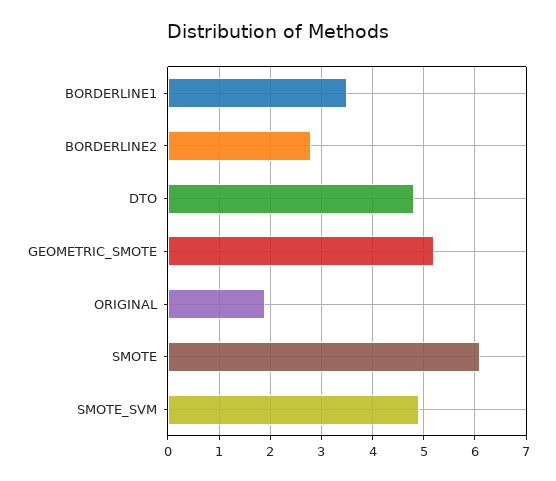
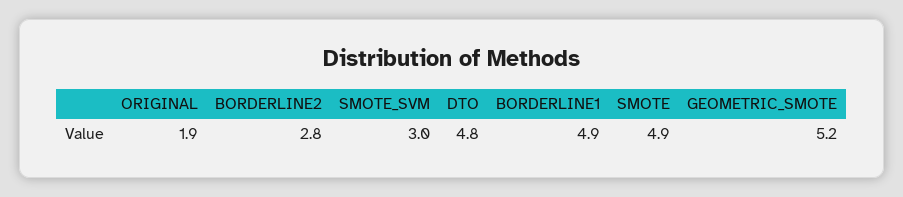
BORDERLINE1: 3.5 -> 4.9
SMOTE: 6 -> 4.9
SMOTE_SVM: 5 -> 3

